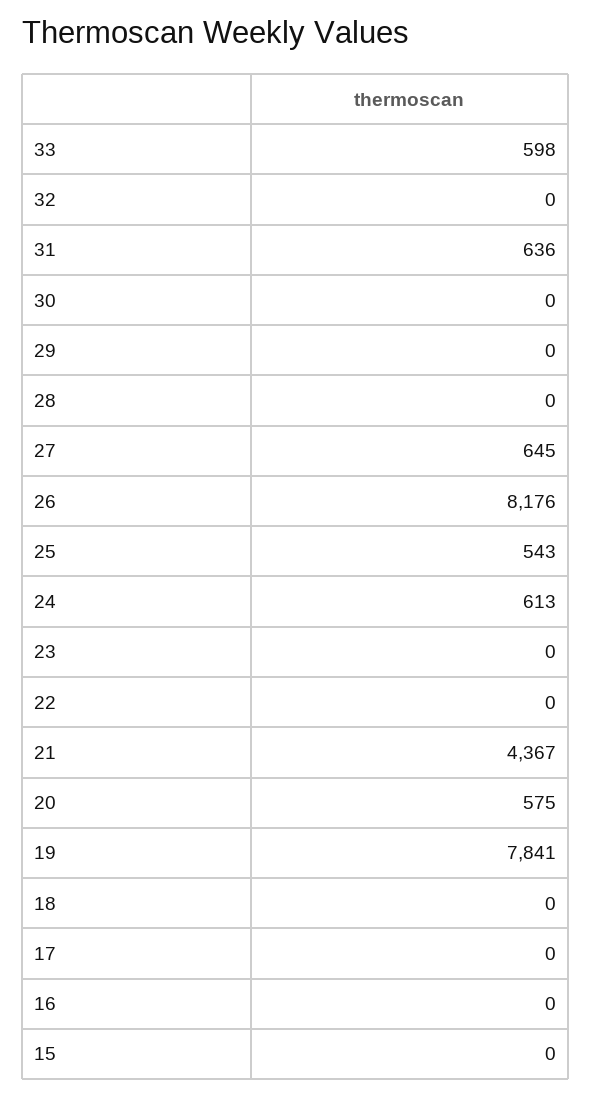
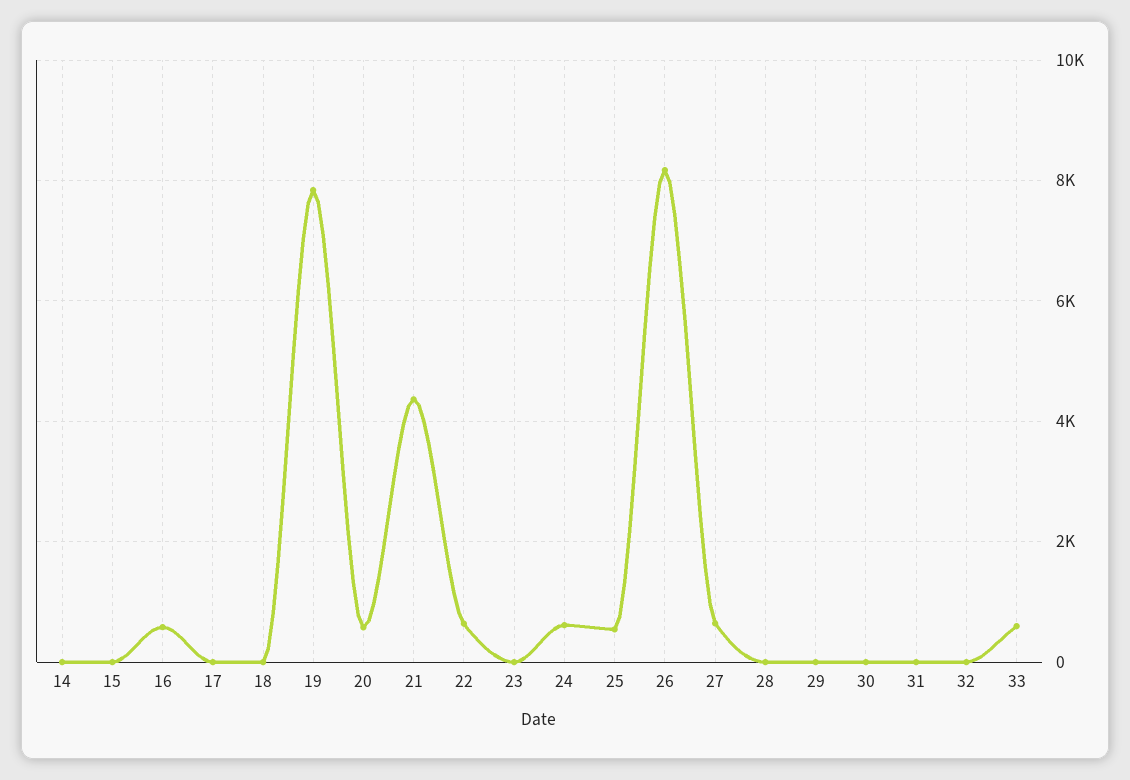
31: 636 -> 0
22: 0 -> 600
16: 0 -> 600
14: none -> 0

